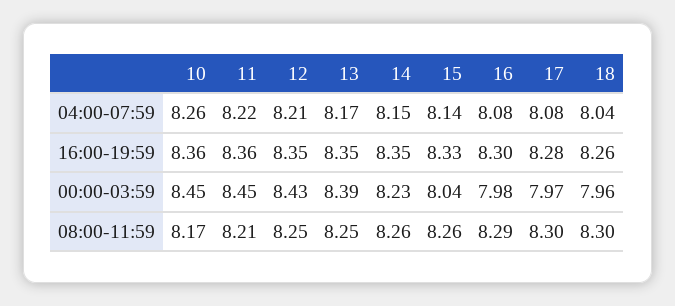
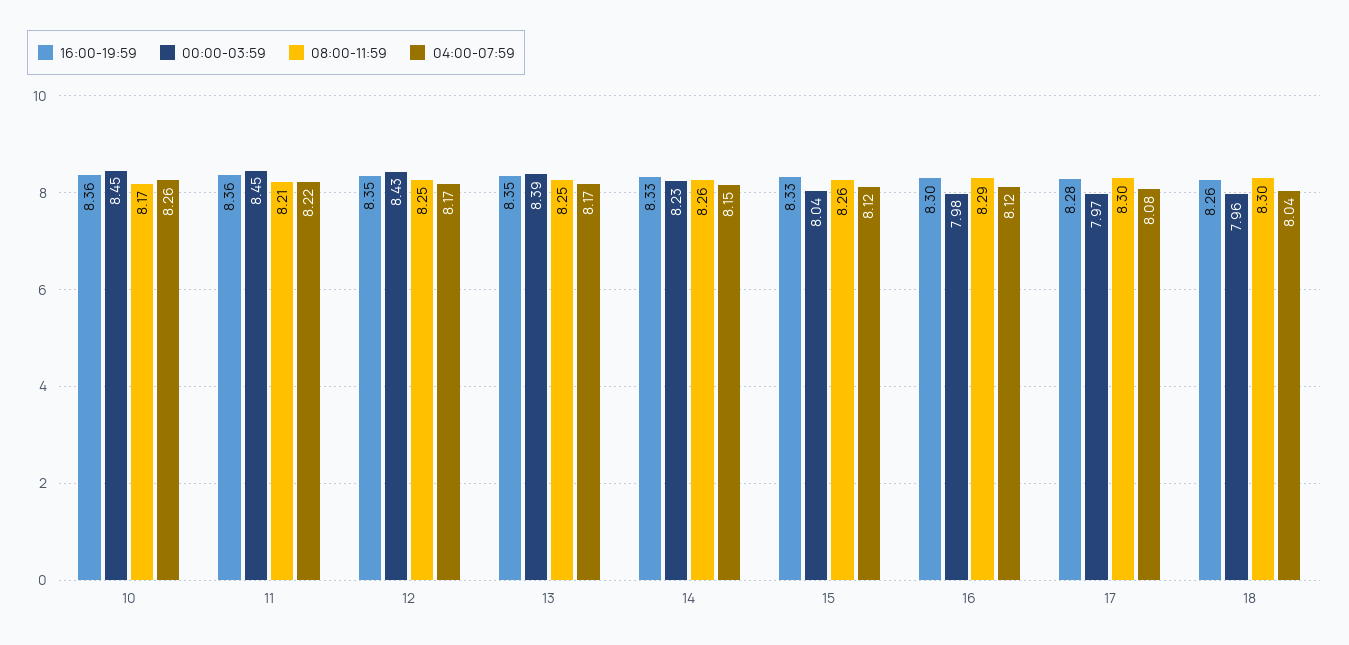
04:00-07:59, 12: 8.21 -> 8.17
04:00-07:59, 15: 8.14 -> 8.12
04:00-07:59, 16: 8.08 -> 8.12
16:00-19:59, 14: 8.35 -> 8.33

